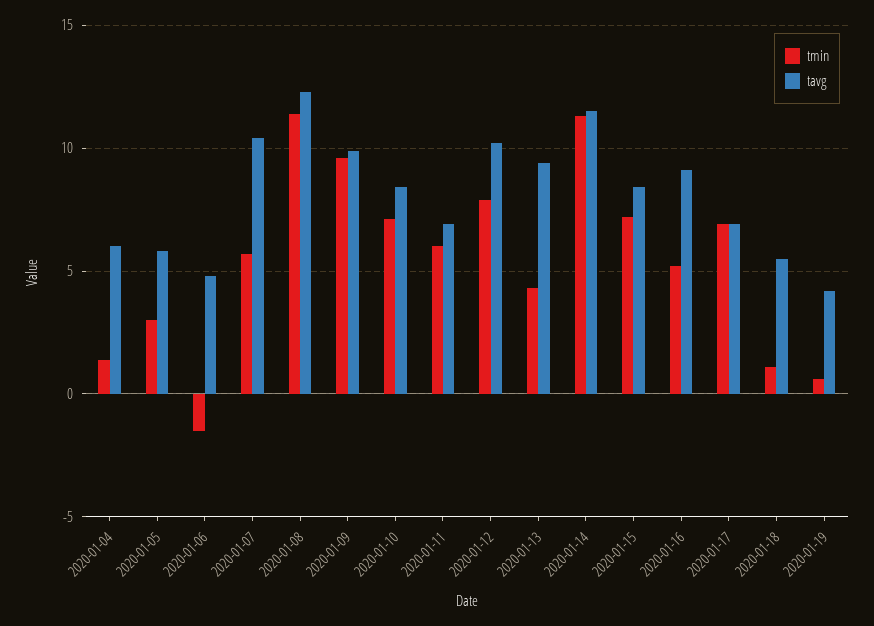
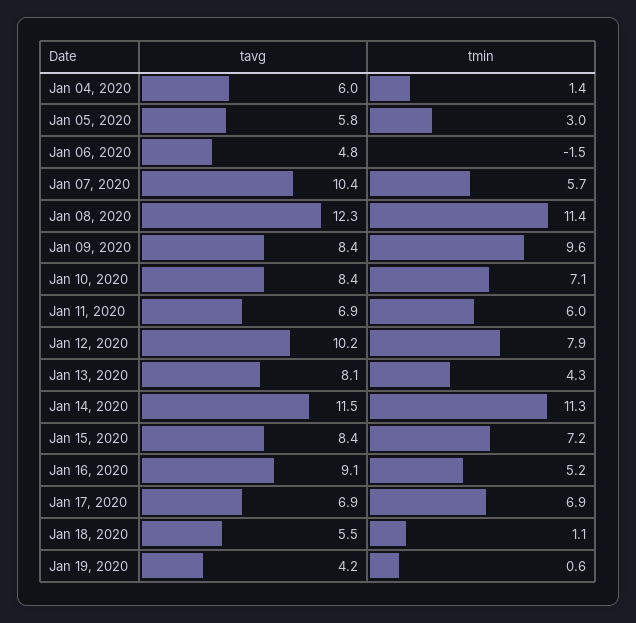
tavg, 2020-01-09: 10 -> 8.4
tavg, 2020-01-13: 9.5 -> 8.1

